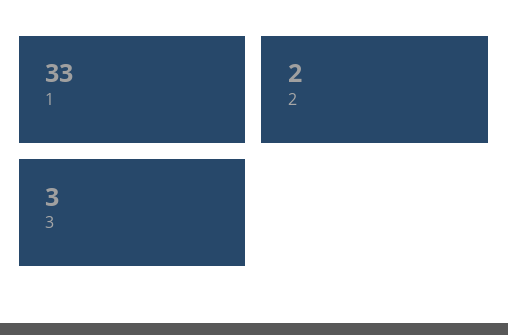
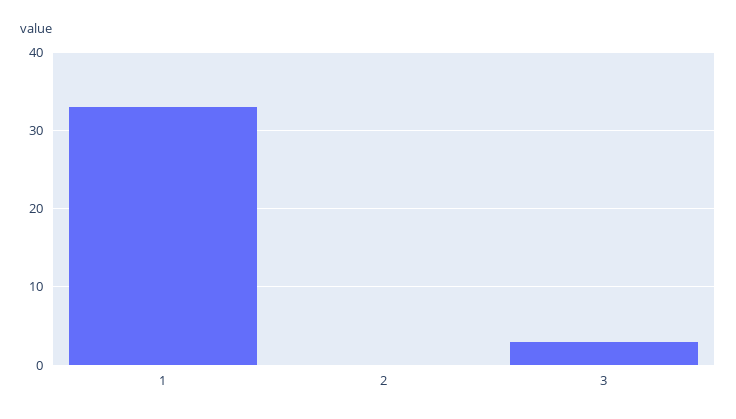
2: 2 -> 0

